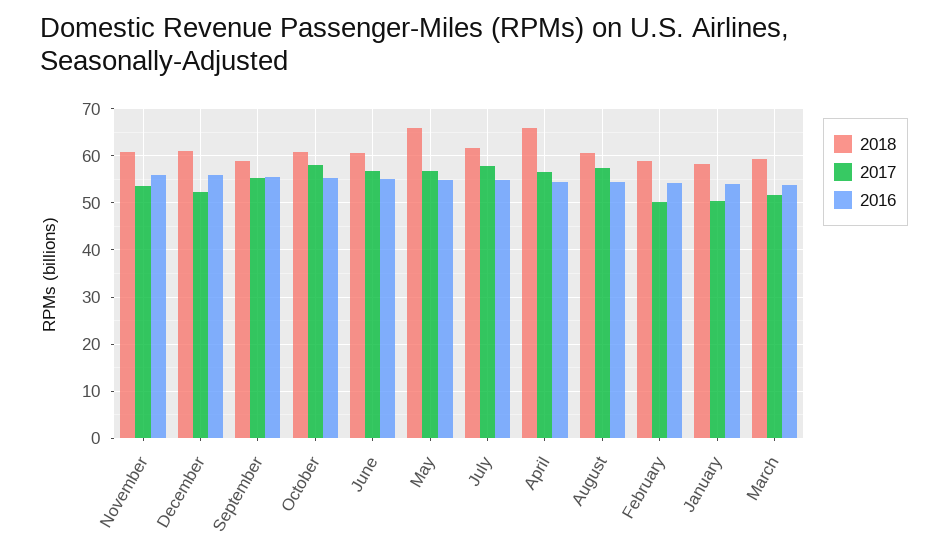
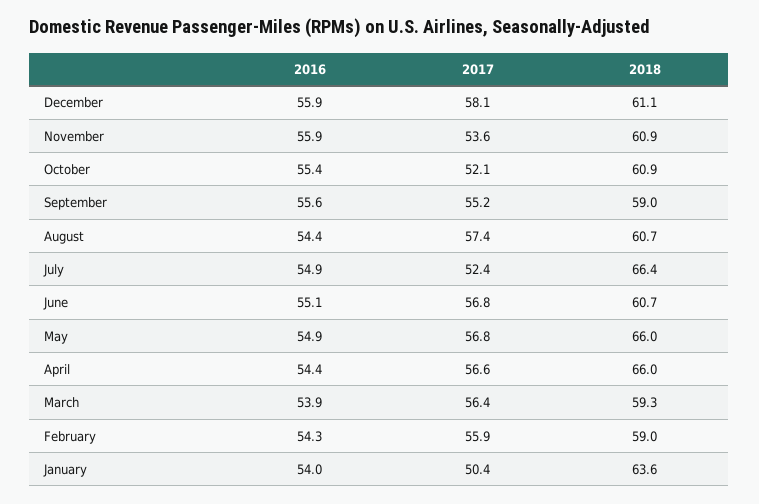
2017, December: 52 -> 58.1
2017, October: 58 -> 52.1
2018, July: 62 -> 66.4
2017, July: 58 -> 52.4
2017, February: 50 -> 55.9
2018, January: 58 -> 63.6
2017, March: 52 -> 56.4

